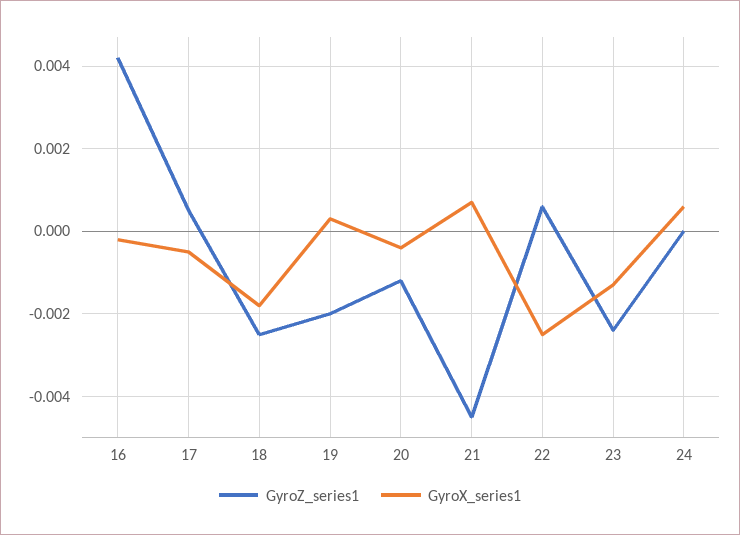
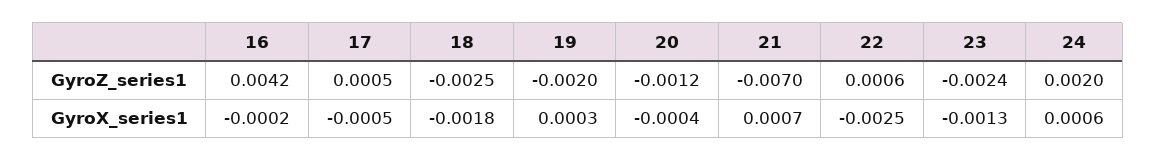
GyroZ_series1, 21: -0.0045 -> -0.007
GyroZ_series1, 24: 0 -> 0.002

